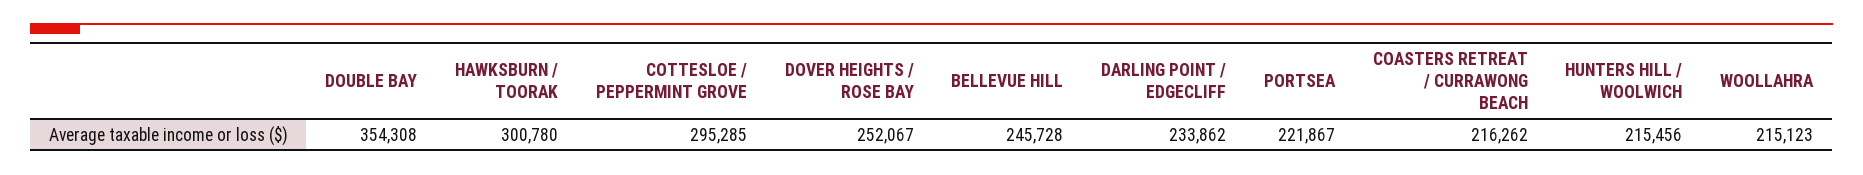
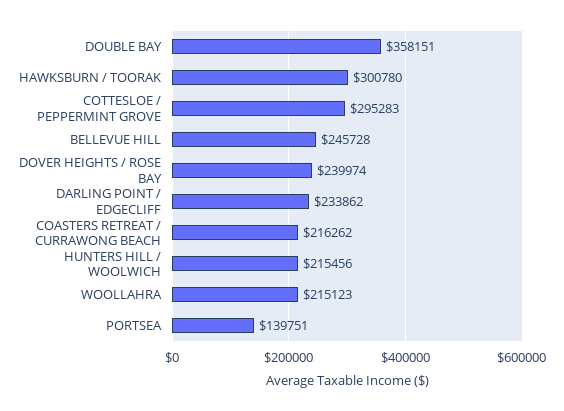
DOUBLE BAY: 354308 -> 358151
COTTESLOE / PEPPERMINT GROVE: 295285 -> 295283
DOVER HEIGHTS / ROSE BAY: 252067 -> 239974
PORTSEA: 221867 -> 139751

